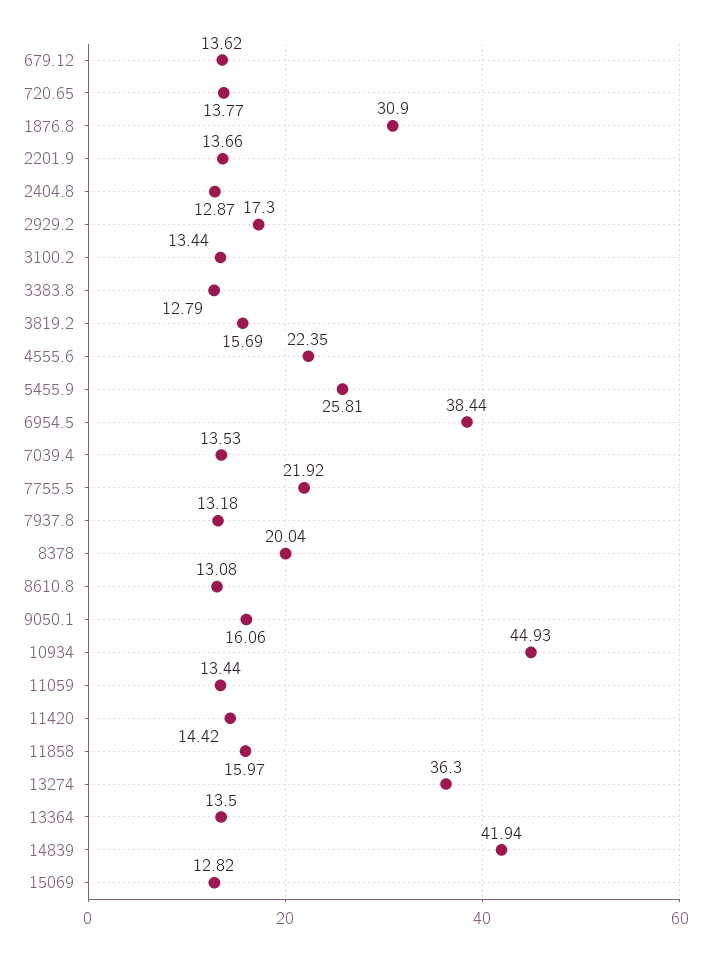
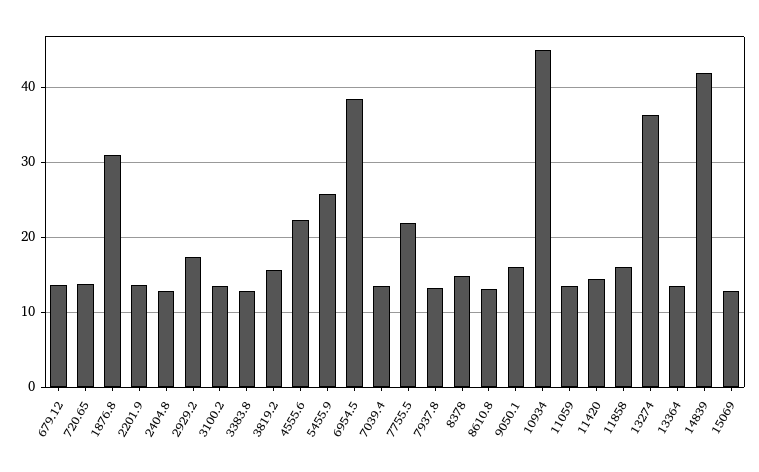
8378: 20.04 -> 15

